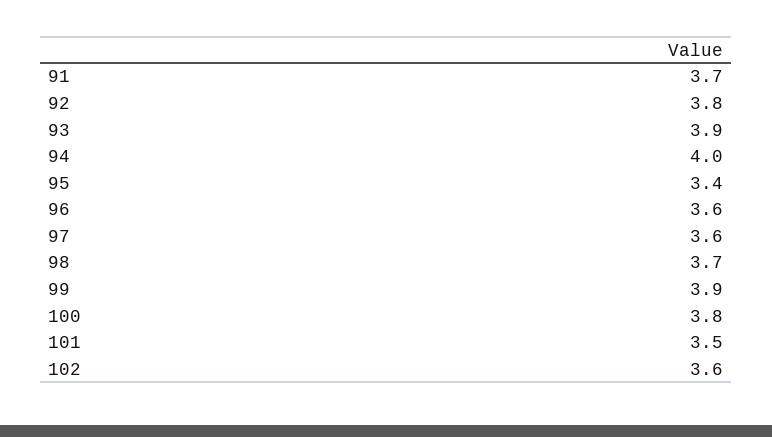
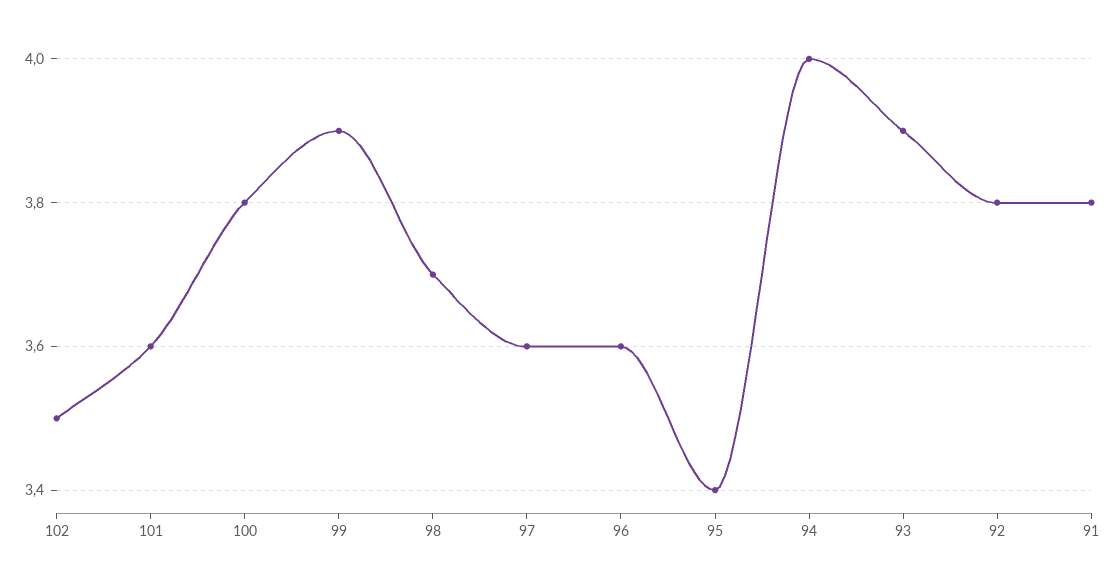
91: 3.7 -> 3.8
101: 3.5 -> 3.6
102: 3.6 -> 3.5

